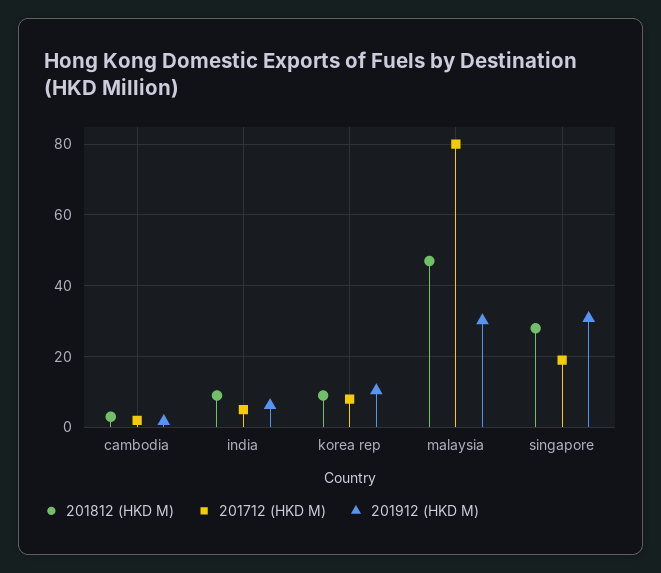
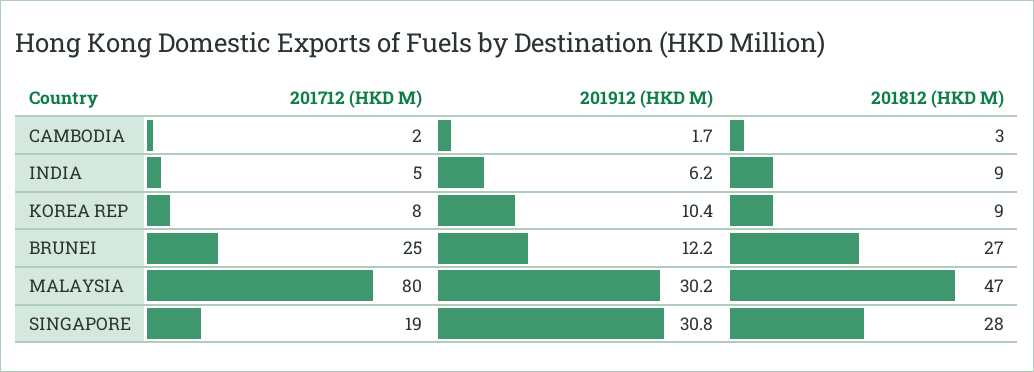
201712 (HKD M), BRUNEI: none -> 25
201912 (HKD M), BRUNEI: none -> 12.2
201812 (HKD M), BRUNEI: none -> 27

